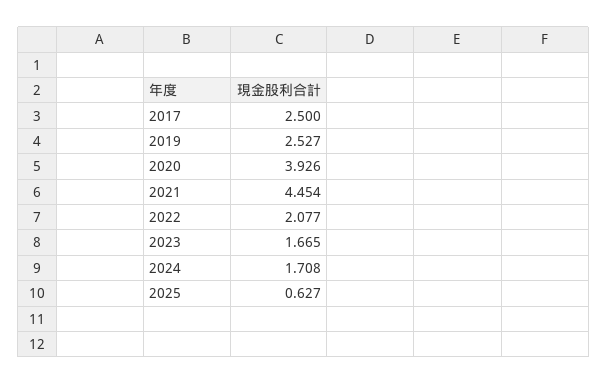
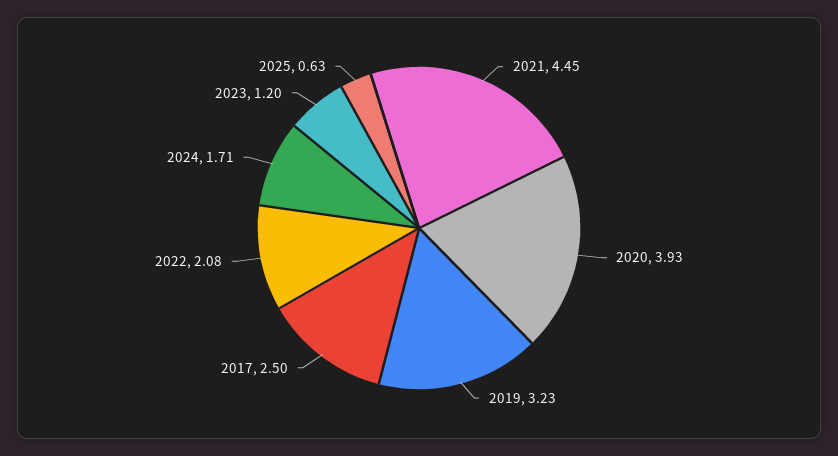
2019: 2.527 -> 3.23
2023: 1.665 -> 1.2

